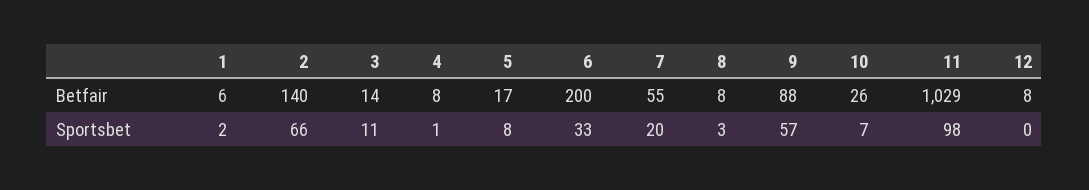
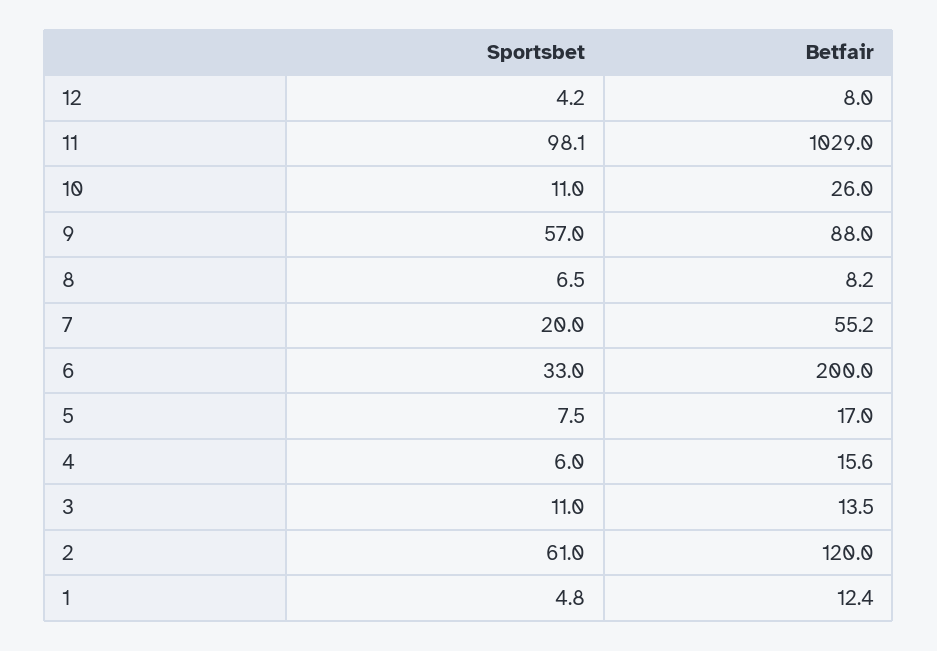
1, Betfair: 6 -> 12.4
2, Betfair: 140 -> 120
4, Betfair: 8 -> 15.6
1, Sportsbet: 2 -> 4.8
2, Sportsbet: 66 -> 61
4, Sportsbet: 1 -> 6
8, Sportsbet: 3 -> 6.5
10, Sportsbet: 7 -> 11
12, Sportsbet: 0 -> 4.2

